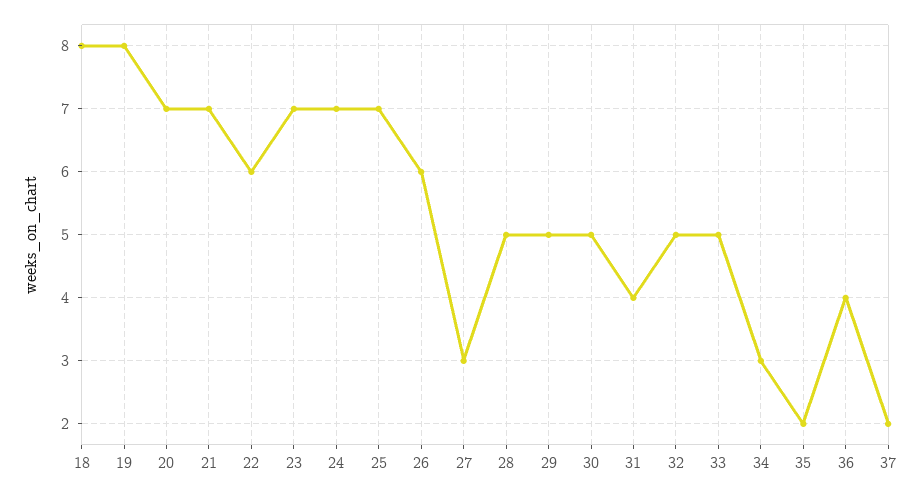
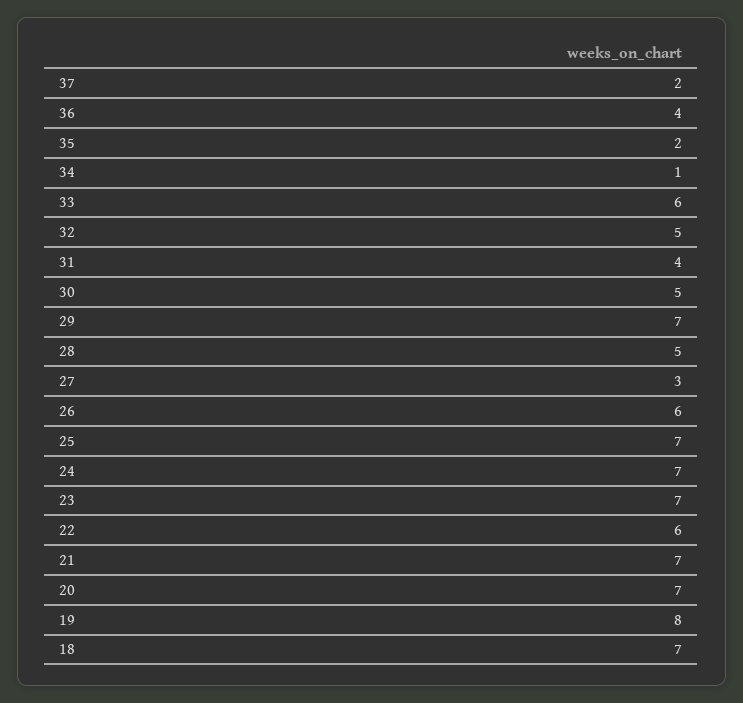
18: 8 -> 7
29: 5 -> 7
33: 5 -> 6
34: 3 -> 1

